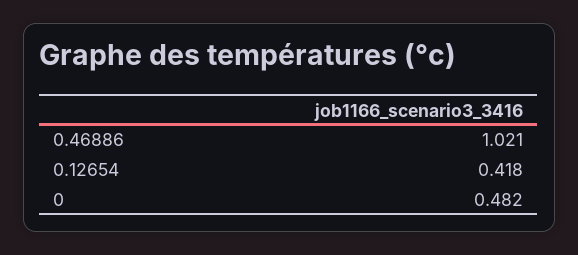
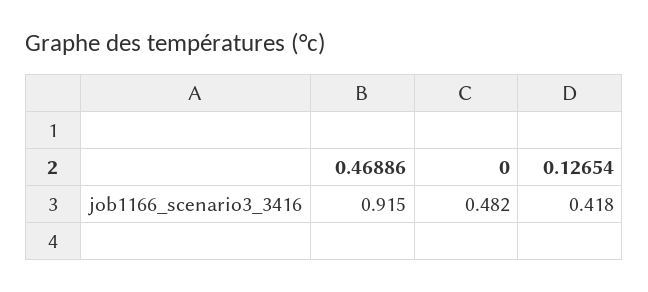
0.46886: 1.021 -> 0.915

